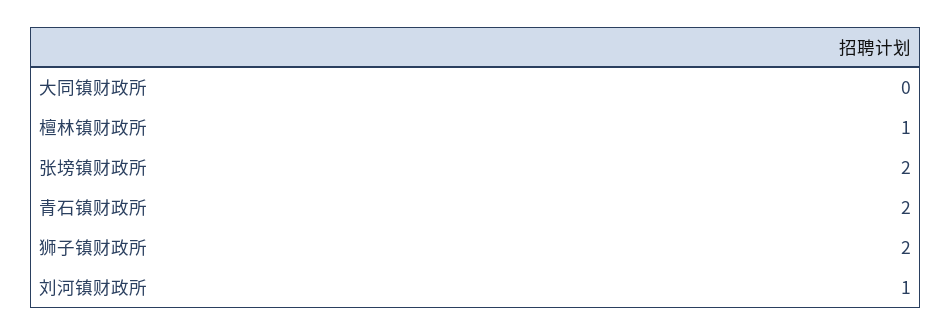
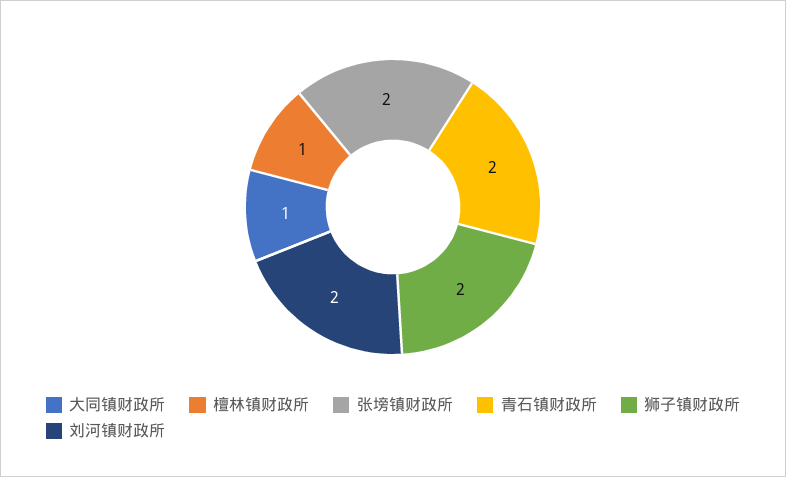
大同镇财政所: 0 -> 1
刘河镇财政所: 1 -> 2

